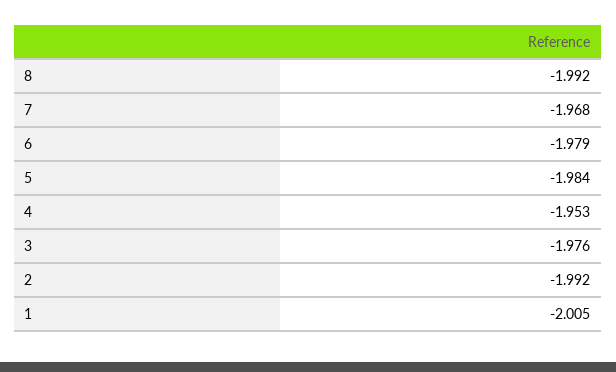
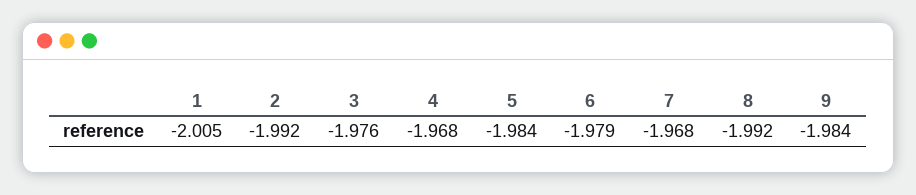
4: -1.953 -> -1.968
9: none -> -1.984

